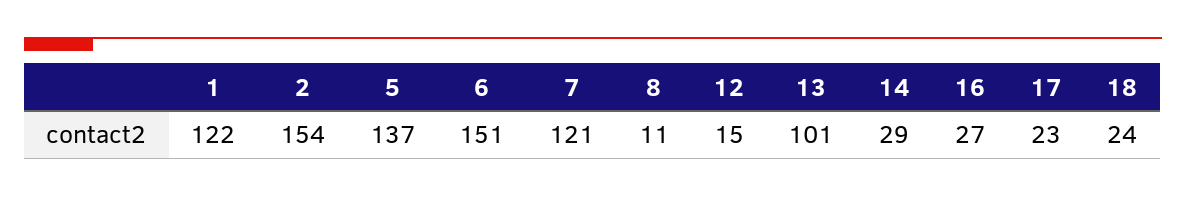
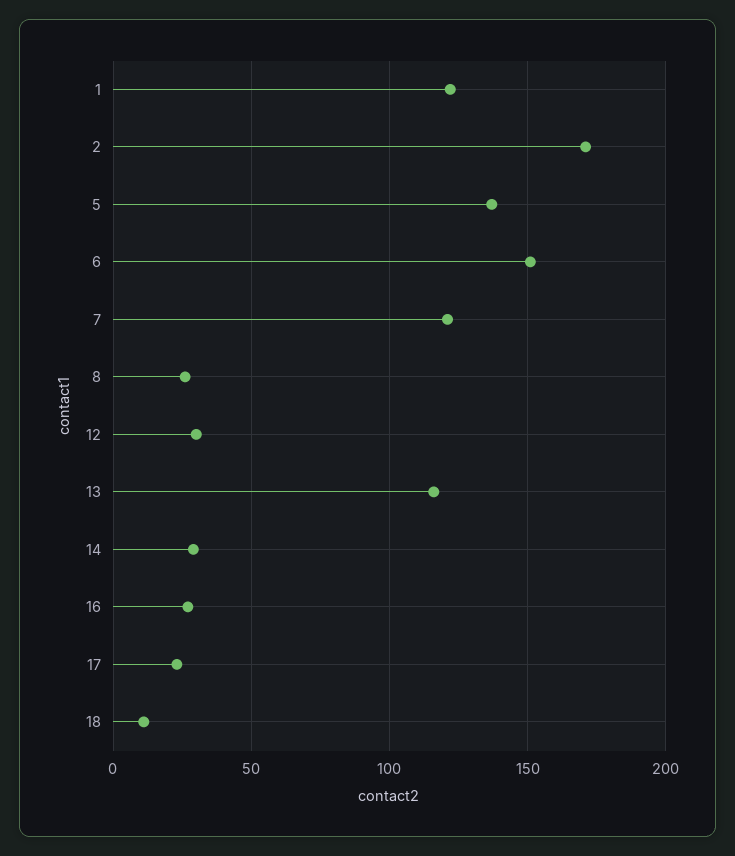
2: 154 -> 170
8: 11 -> 25
12: 15 -> 30
13: 101 -> 115
18: 24 -> 10

